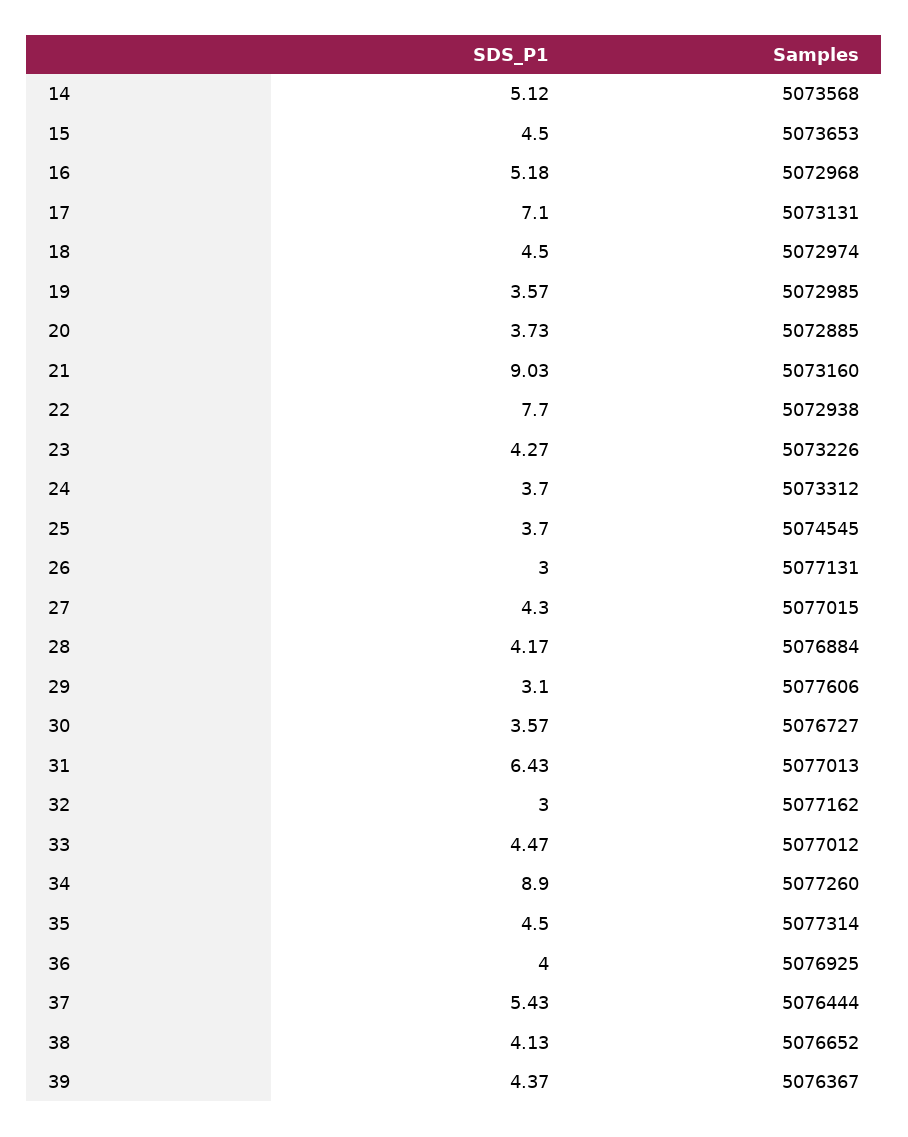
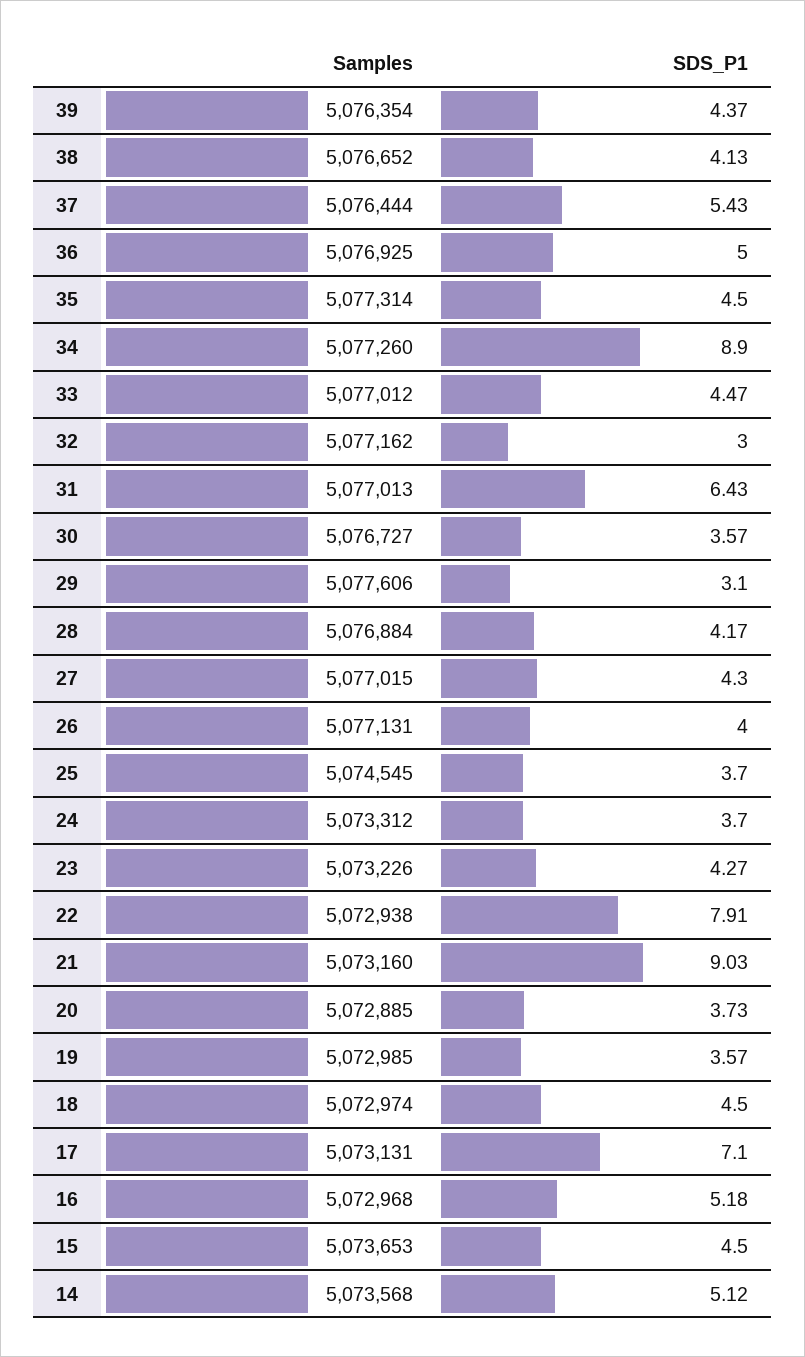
SDS_P1, 22: 7.7 -> 7.91
SDS_P1, 26: 3 -> 4
SDS_P1, 36: 4 -> 5
Samples, 39: 5076367 -> 5076354

